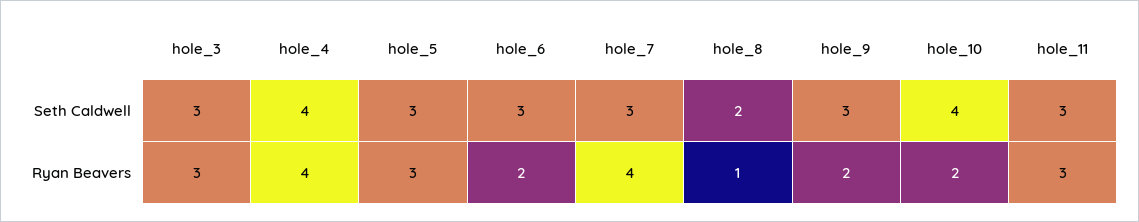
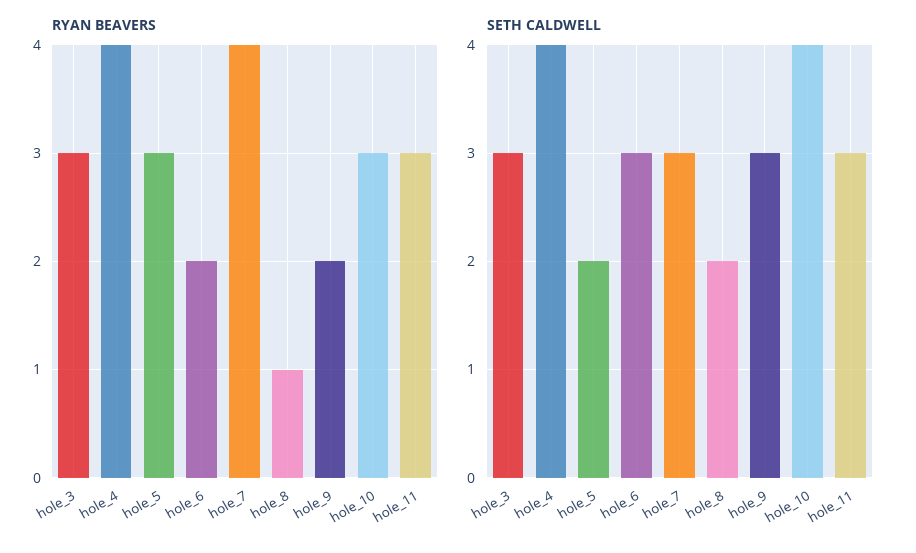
Seth Caldwell, hole_5: 3 -> 2
Ryan Beavers, hole_10: 2 -> 3

